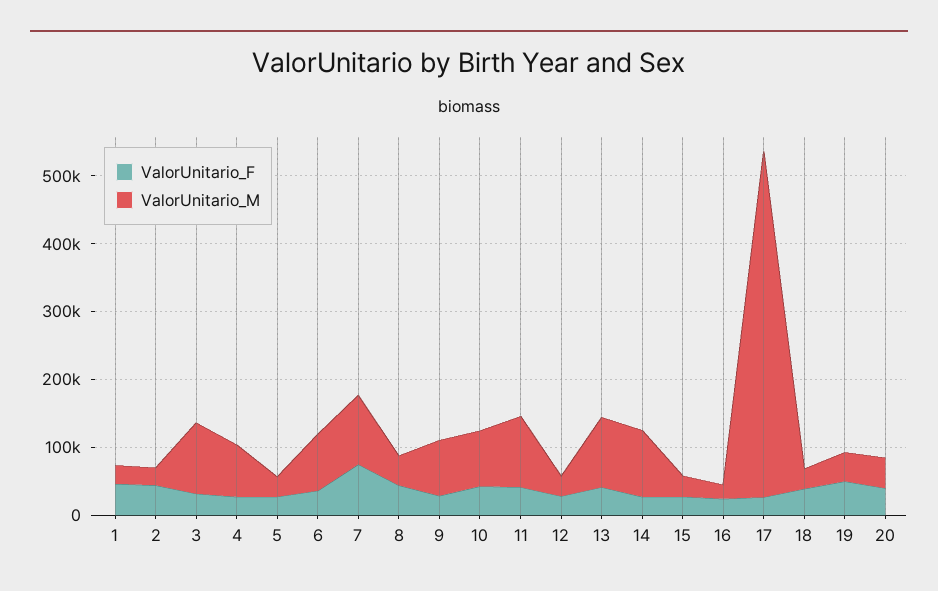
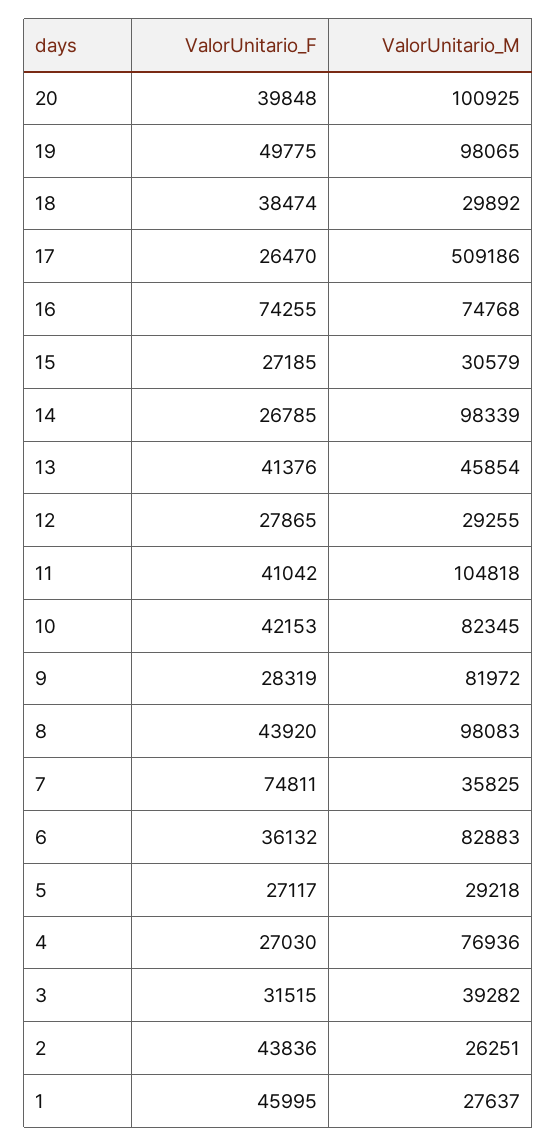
ValorUnitario_M, 3: 100000 -> 39282
ValorUnitario_M, 7: 100000 -> 35825
ValorUnitario_M, 8: 40000 -> 98083
ValorUnitario_M, 13: 100000 -> 45854
ValorUnitario_F, 16: 20000 -> 74255
ValorUnitario_M, 16: 20000 -> 74768
ValorUnitario_M, 19: 40000 -> 98065
ValorUnitario_M, 20: 40000 -> 100925

